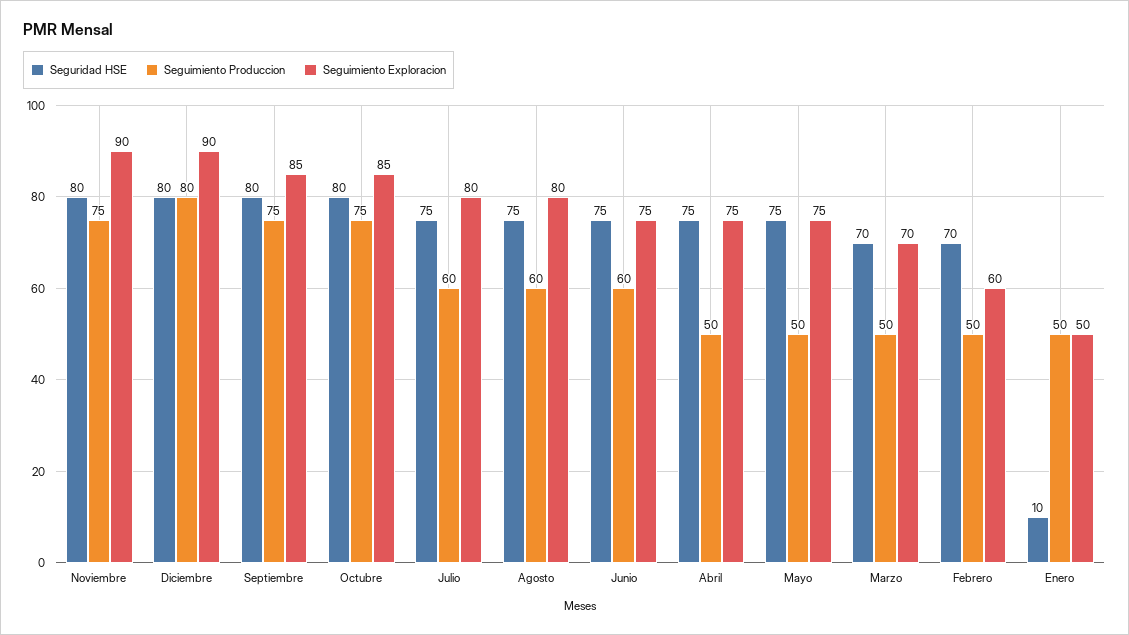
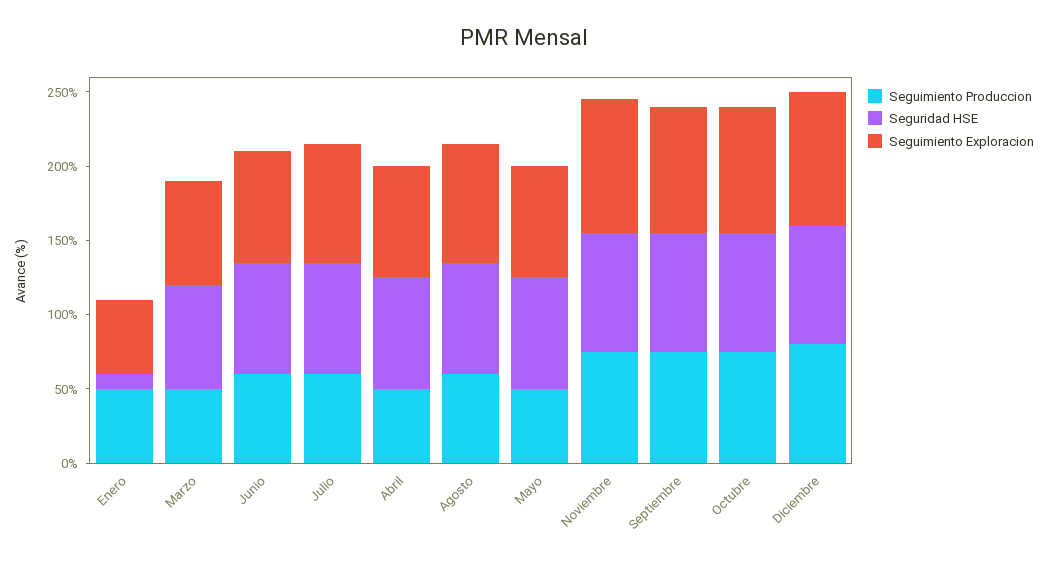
Seguridad HSE, Febrero: 70 -> none
Seguimiento Produccion, Febrero: 50 -> none
Seguimiento Exploracion, Febrero: 60 -> none

